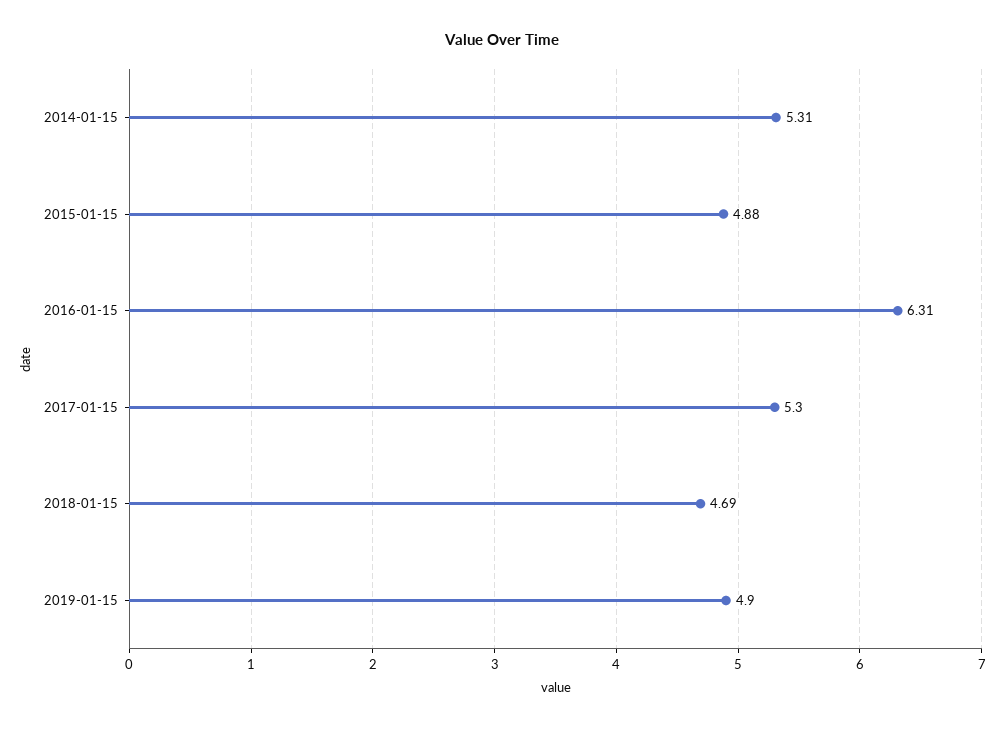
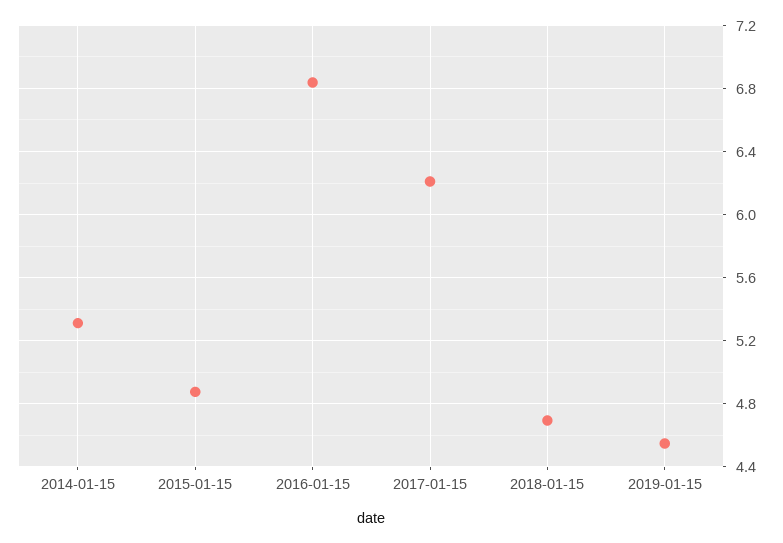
2016-01-15: 6.31 -> 6.85
2017-01-15: 5.3 -> 6.2
2019-01-15: 4.9 -> 4.55

